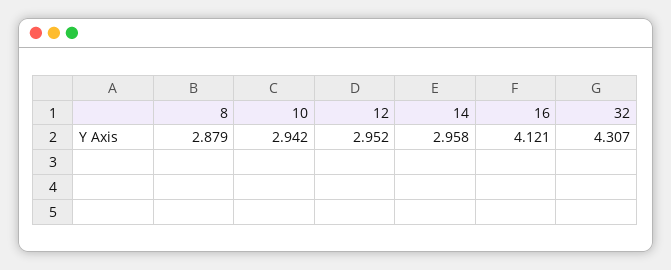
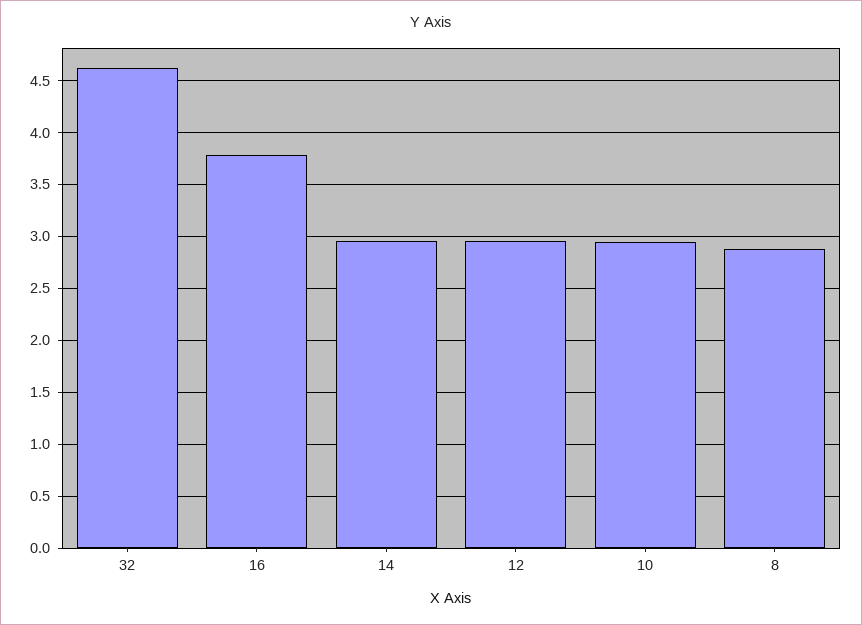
16: 4.121 -> 3.8
32: 4.307 -> 4.6

